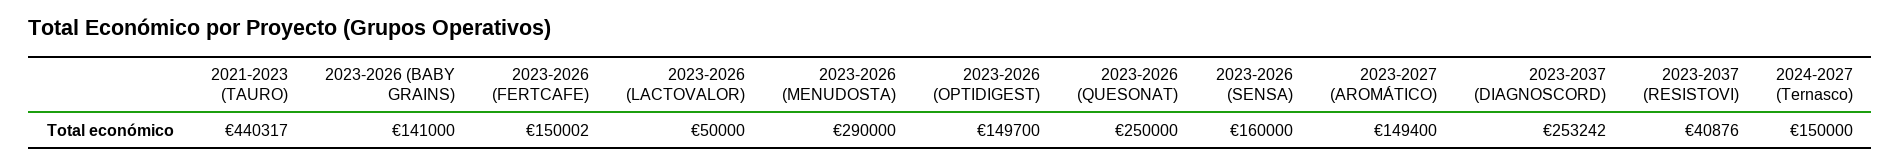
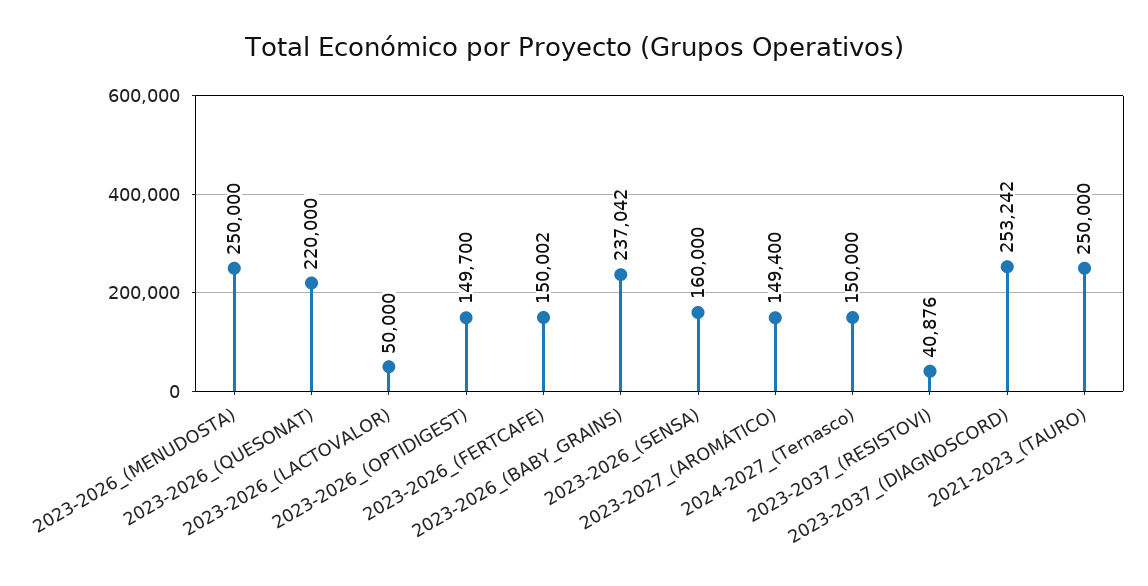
2021-2023 (TAURO): 440317 -> 250000
2023-2026 (BABY GRAINS): 141000 -> 237042
2023-2026 (MENUDOSTA): 290000 -> 250000
2023-2026 (QUESONAT): 250000 -> 220000

